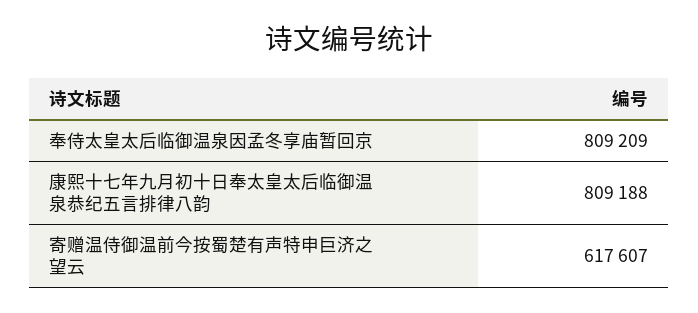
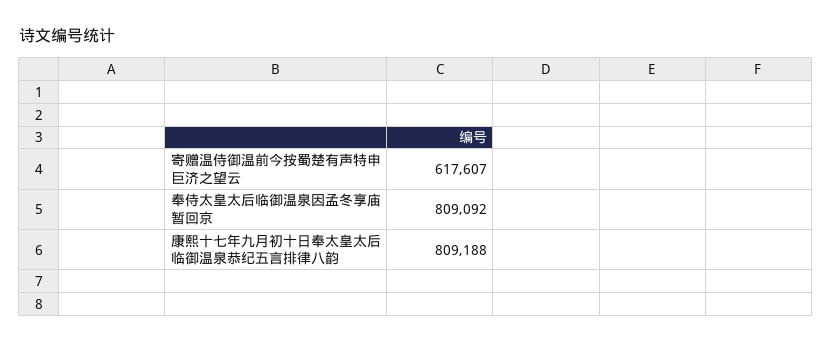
奉侍太皇太后临御温泉因孟冬享庙暂回京: 809209 -> 809092

